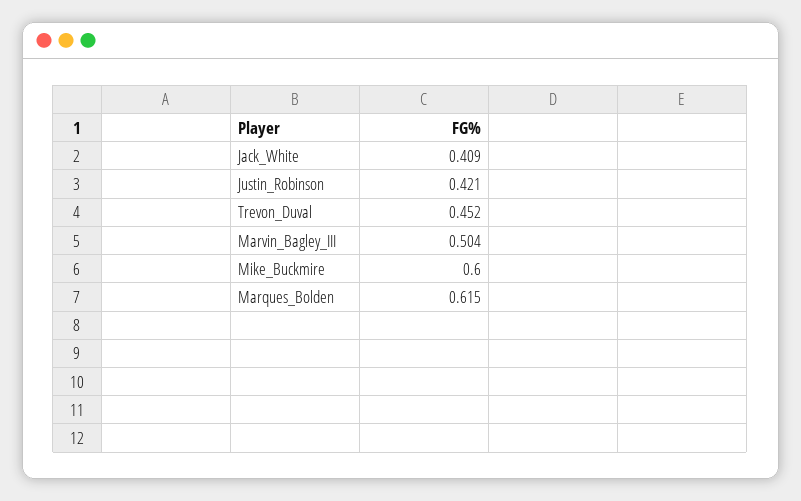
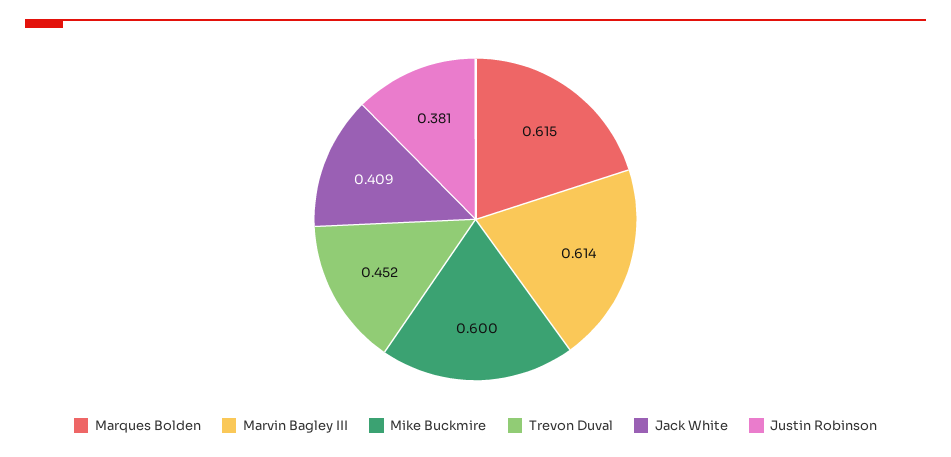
Justin_Robinson: 0.421 -> 0.381
Marvin_Bagley_III: 0.504 -> 0.614

